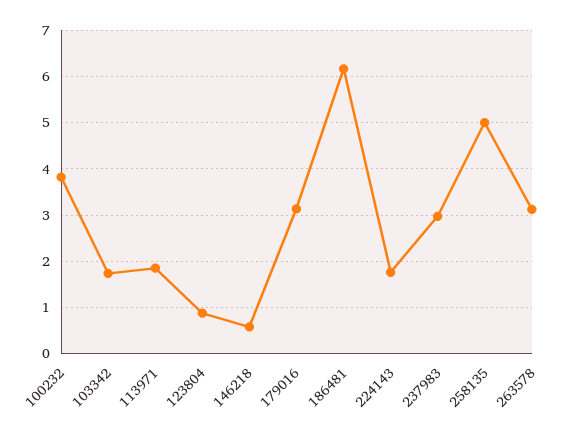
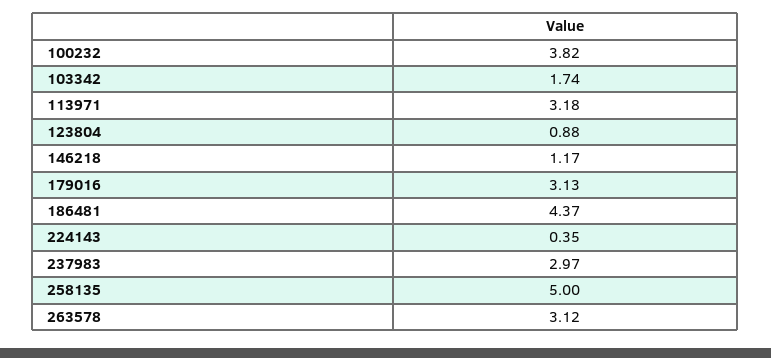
113971: 1.8 -> 3.18
146218: 0.6 -> 1.17
186481: 6.2 -> 4.37
224143: 1.8 -> 0.35

